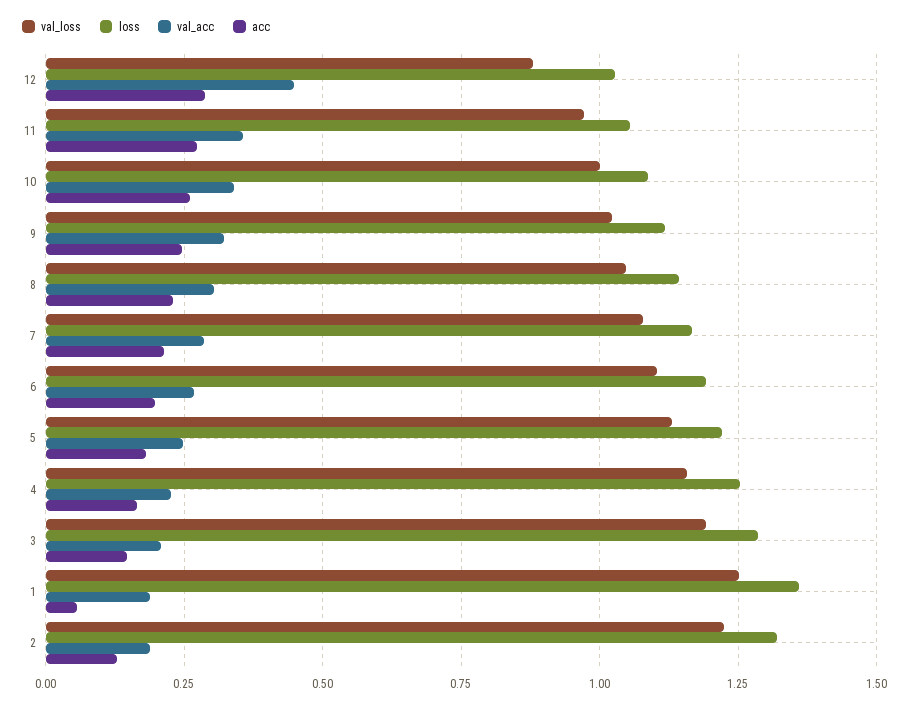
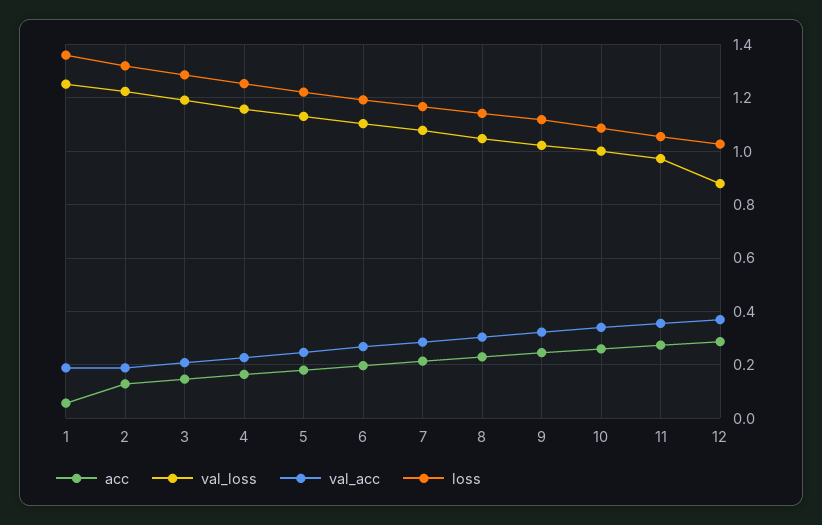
val_acc, 12: 0.45 -> 0.375

